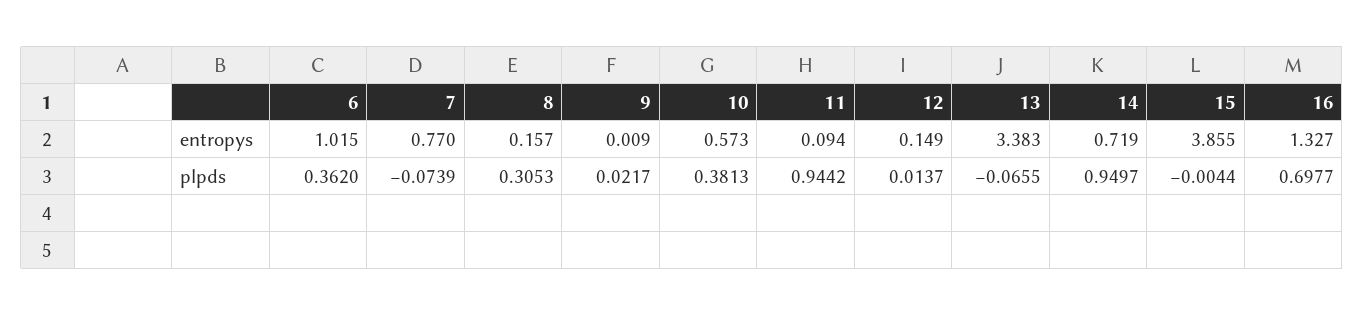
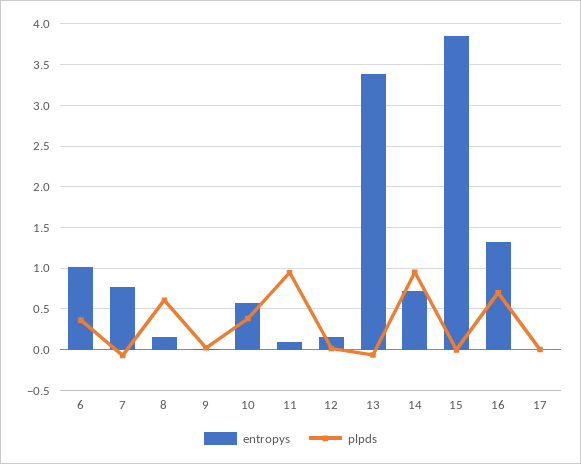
plpds, 8: 0.3053 -> 0.6
entropys, 17: none -> 0
plpds, 17: none -> 0

